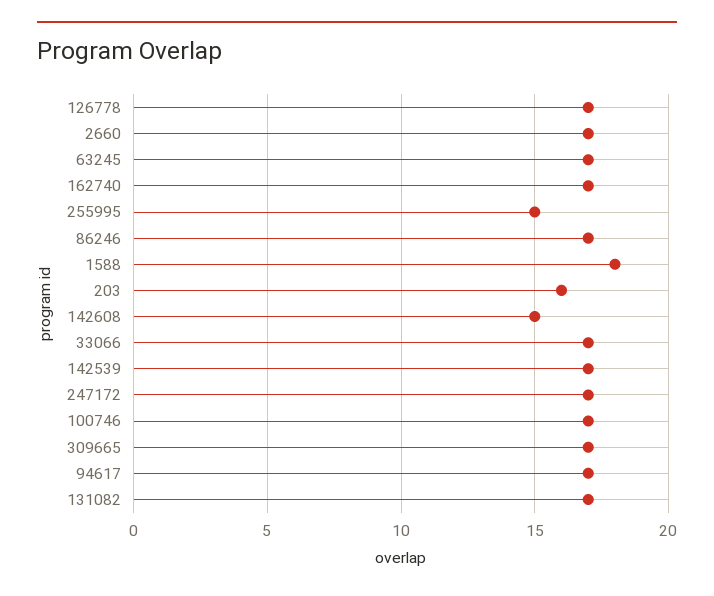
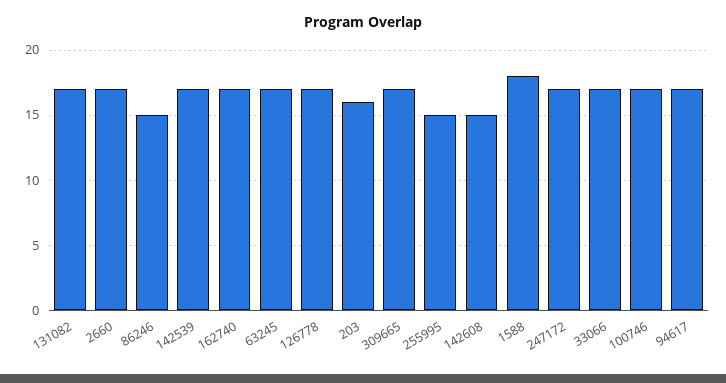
86246: 17 -> 15

